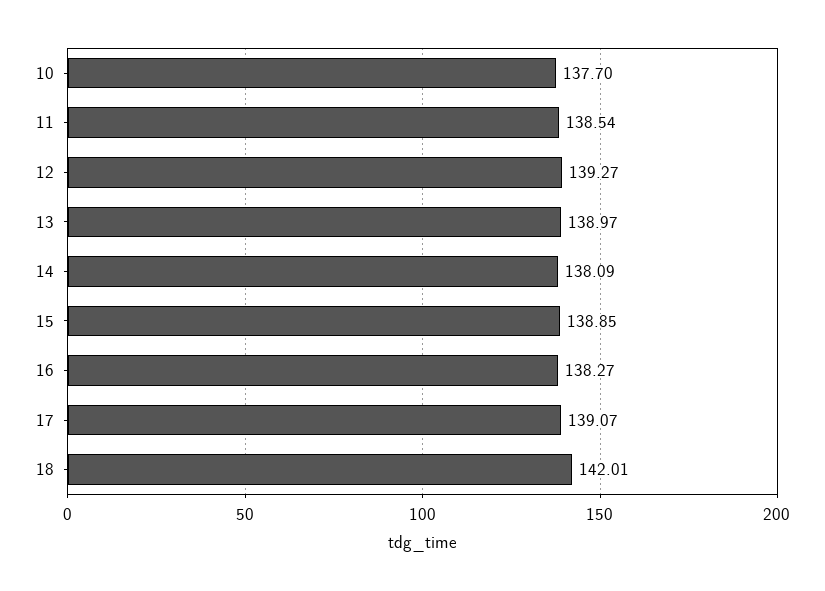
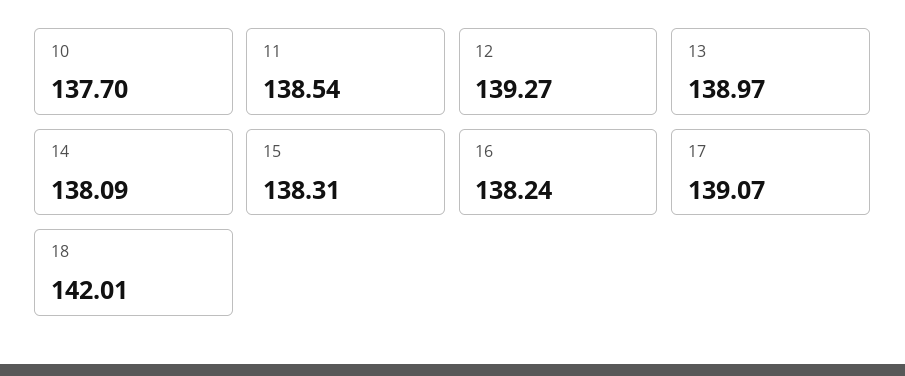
15: 138.85 -> 138.31
16: 138.27 -> 138.24

